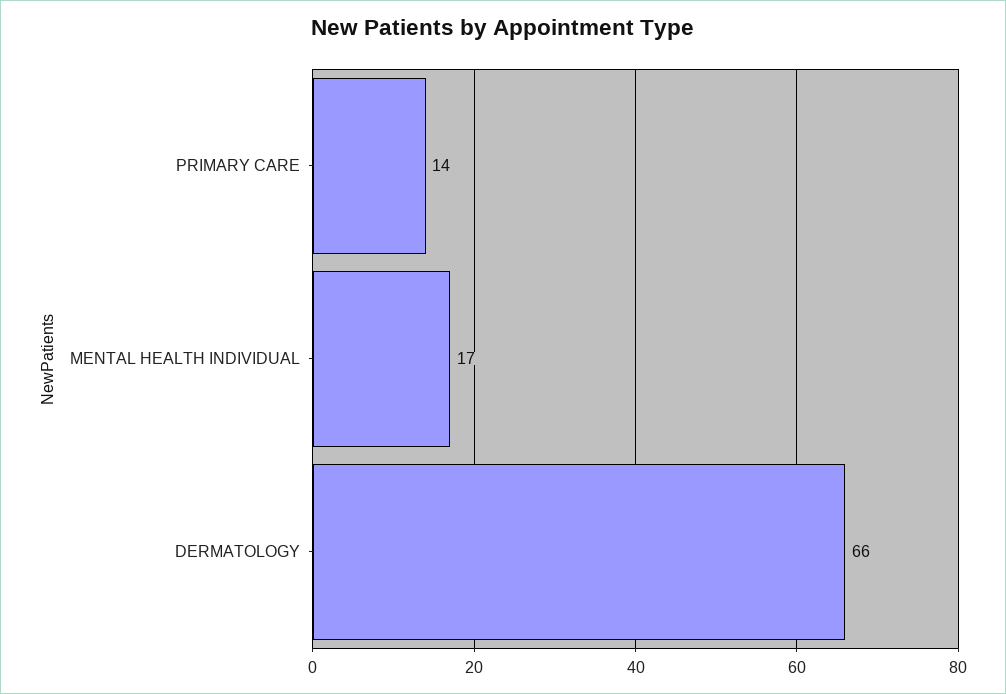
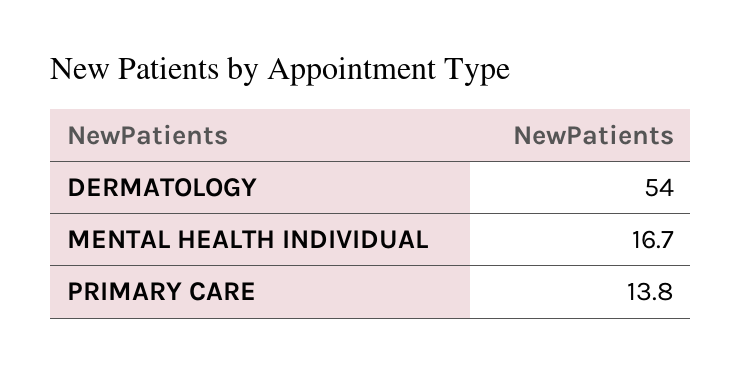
DERMATOLOGY: 66 -> 54

